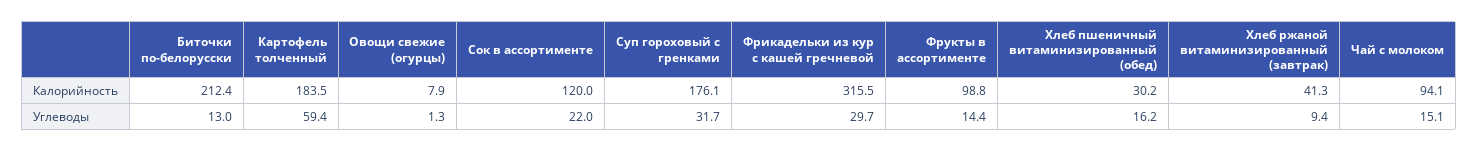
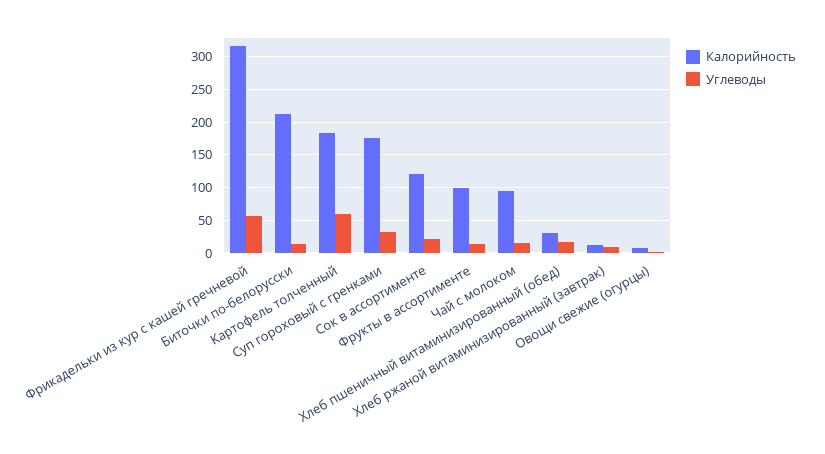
Калорийность, Хлеб ржаной витаминизированный (завтрак): 41.3 -> 10
Углеводы, Фрикадельки из кур с кашей гречневой: 29.7 -> 60

